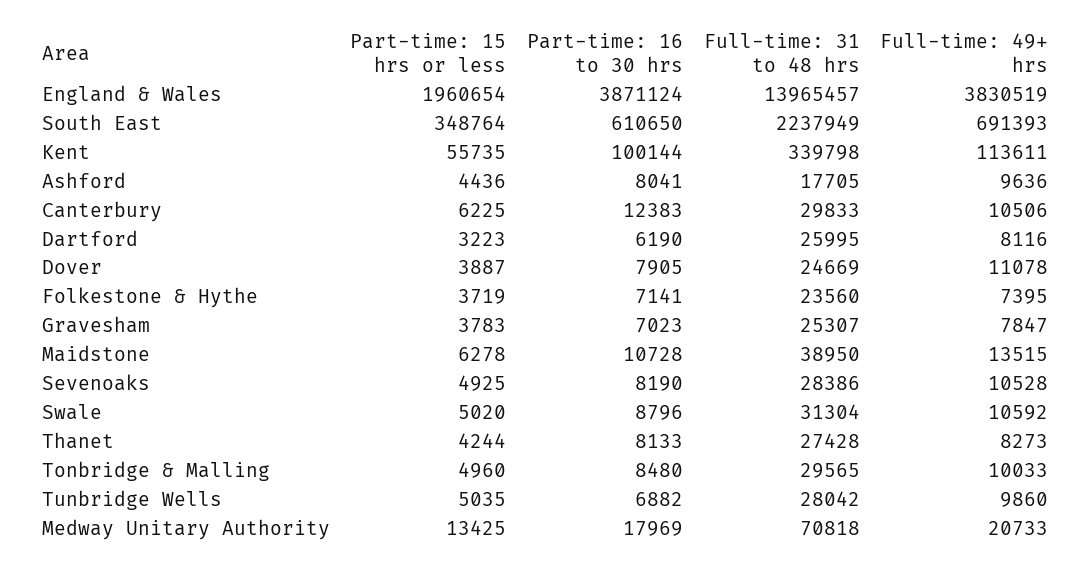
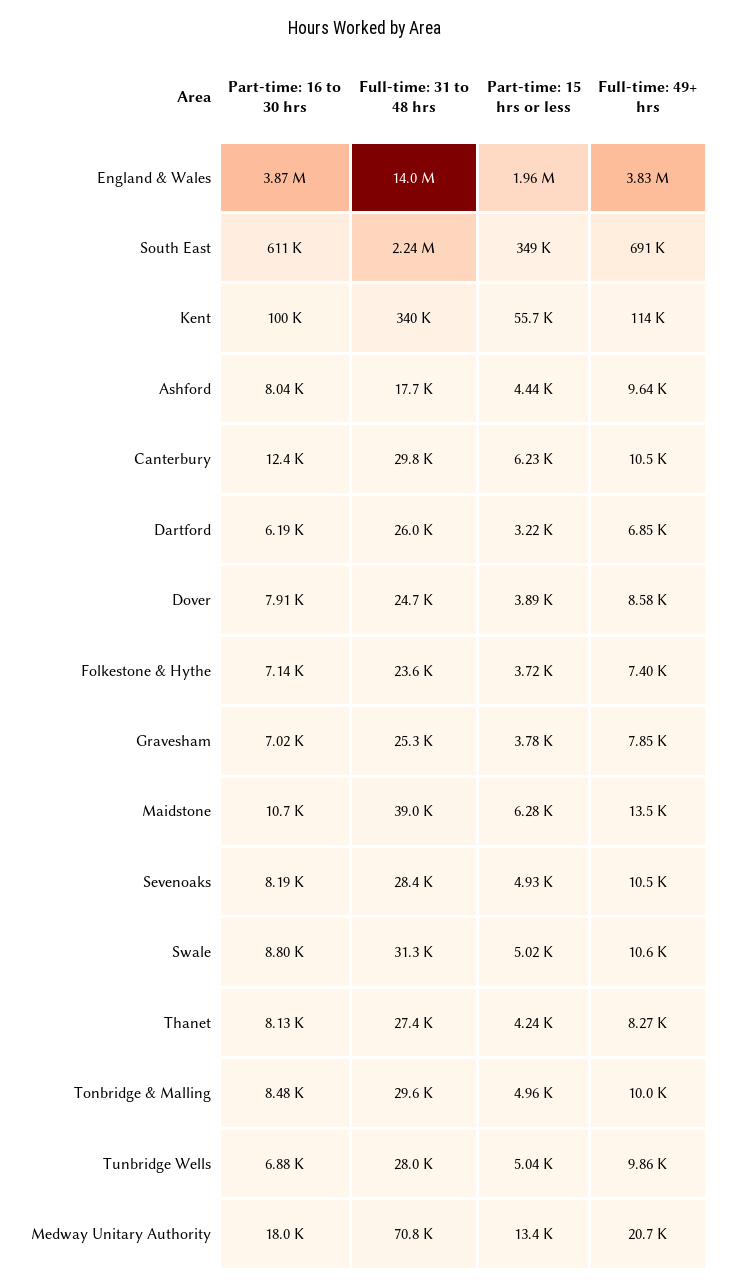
Full-time: 49+ hrs, Dartford: 8116 -> 6850
Full-time: 49+ hrs, Dover: 11078 -> 8580

